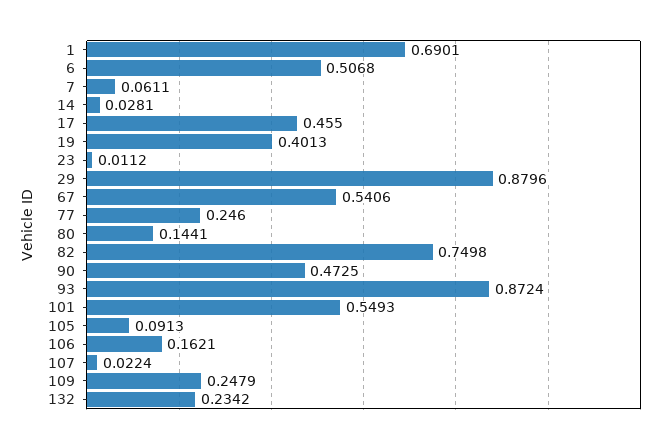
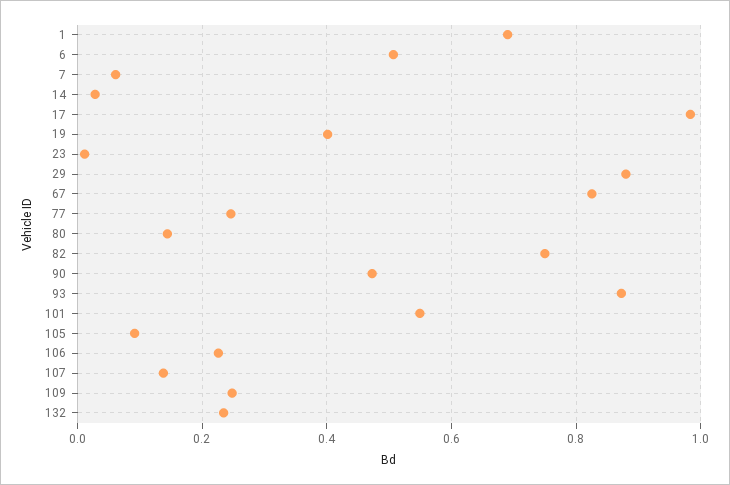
17: 0.455 -> 0.98
67: 0.5406 -> 0.82
106: 0.1621 -> 0.22
107: 0.0224 -> 0.14

